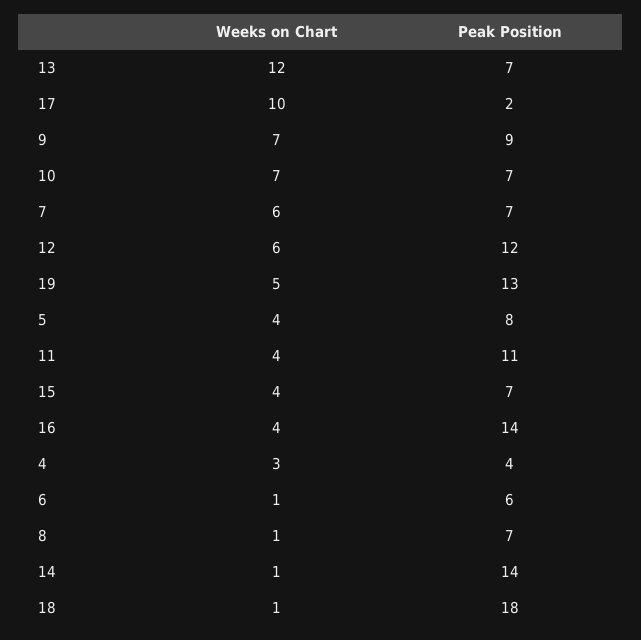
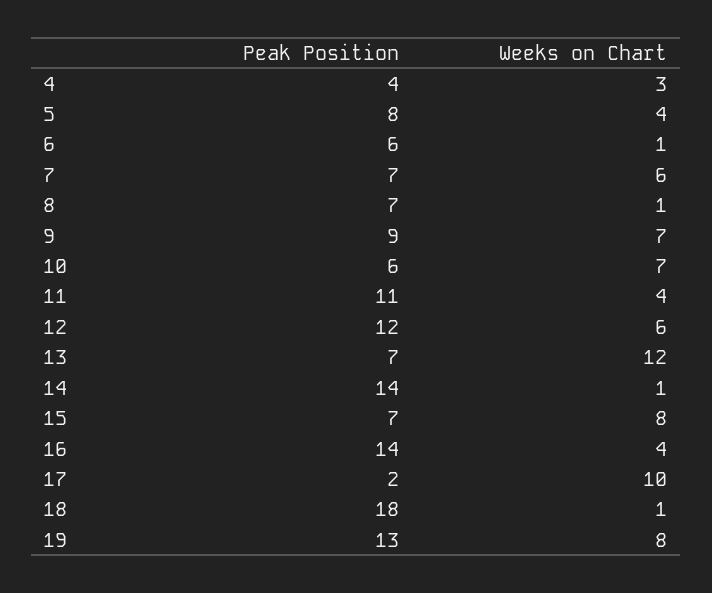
Peak Position, 10: 7 -> 6
Weeks on Chart, 19: 5 -> 8
Weeks on Chart, 15: 4 -> 8

